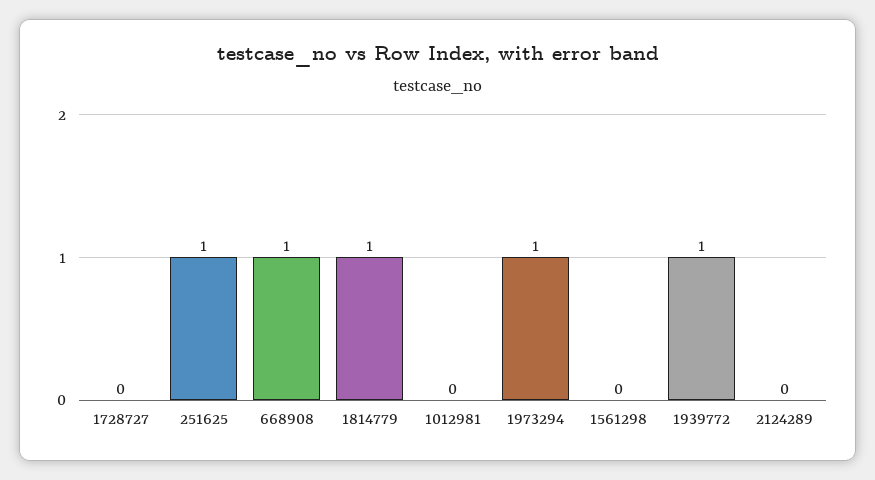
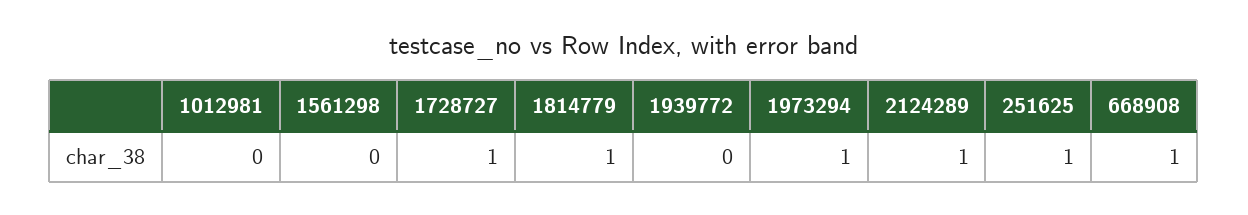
1728727: 0 -> 1
1939772: 1 -> 0
2124289: 0 -> 1

